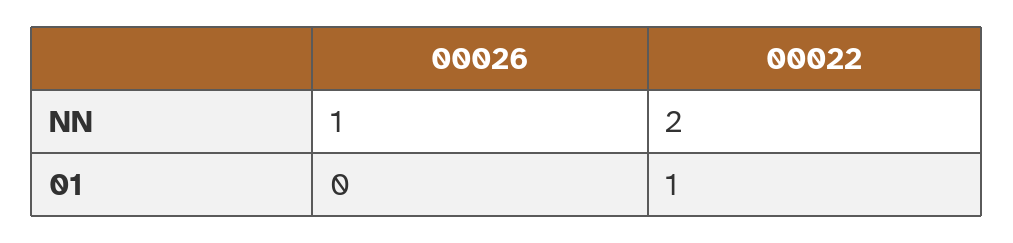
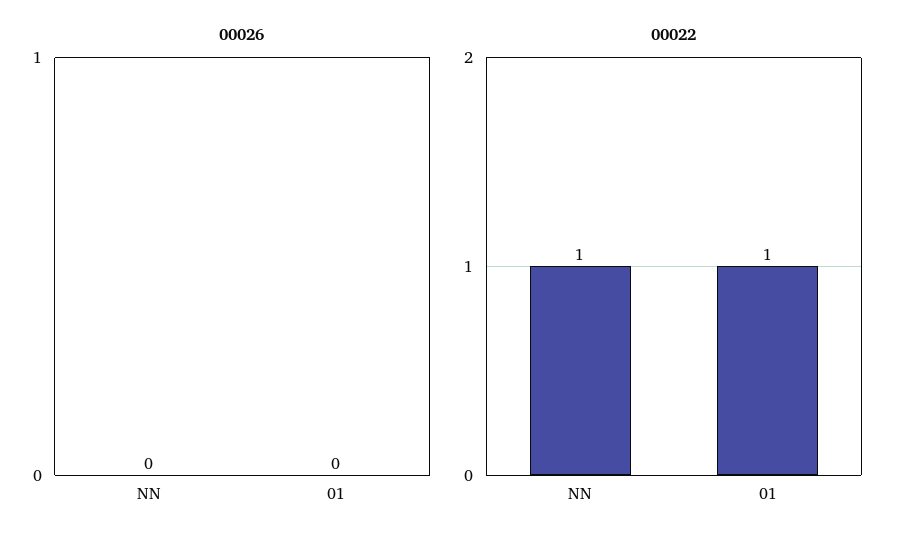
00026, NN: 1 -> 0
00022, NN: 2 -> 1

